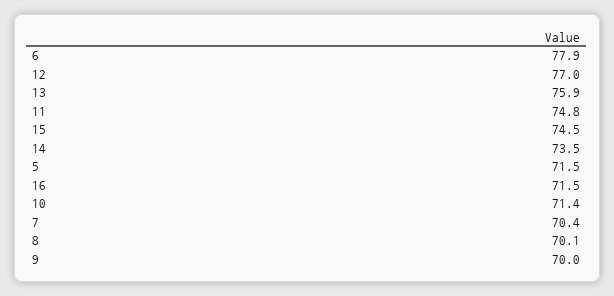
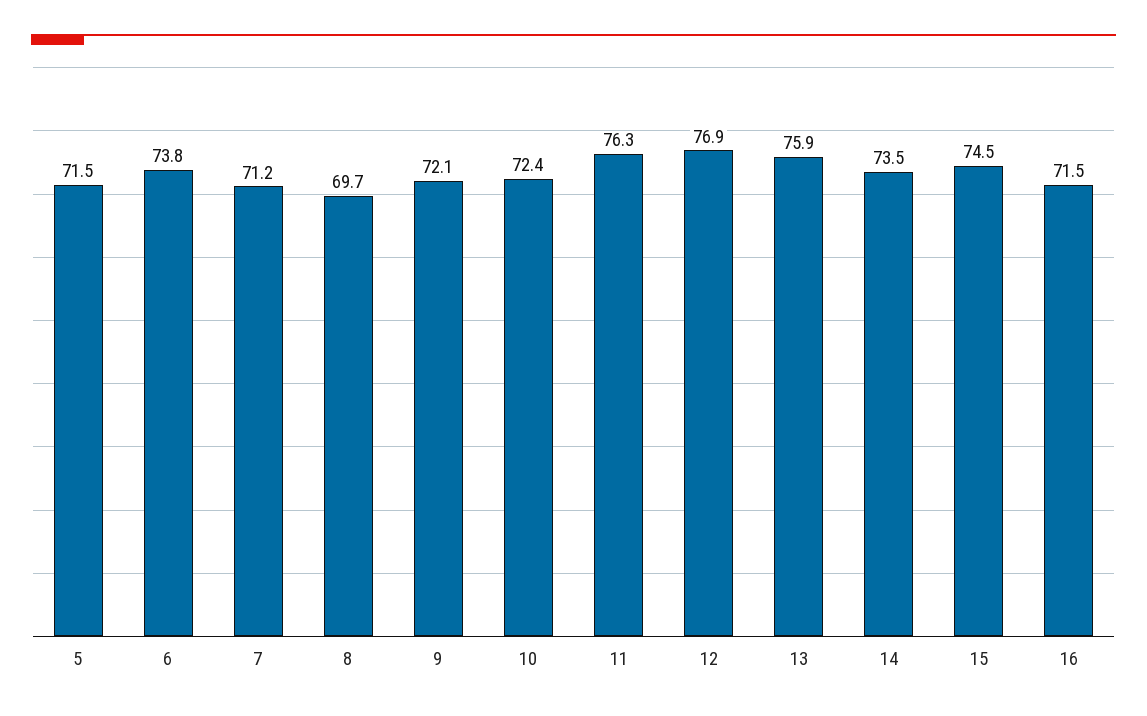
6: 77.9 -> 73.8
12: 77 -> 76.9
11: 74.8 -> 76.3
10: 71.4 -> 72.4
7: 70.4 -> 71.2
8: 70.1 -> 69.7
9: 70 -> 72.1

